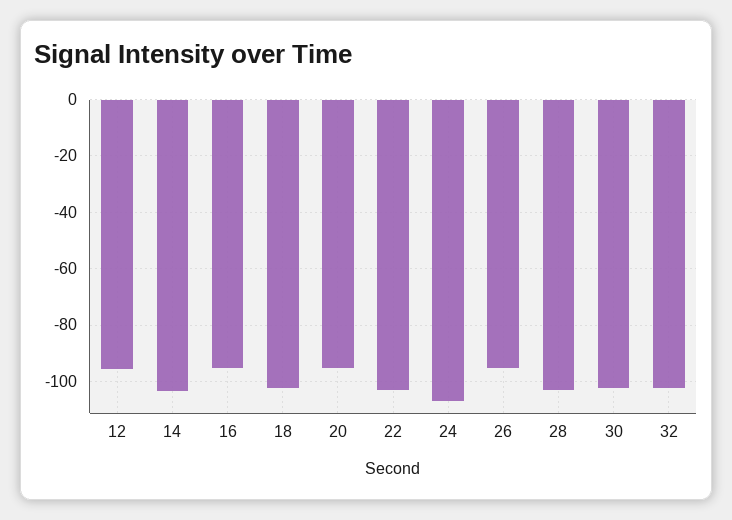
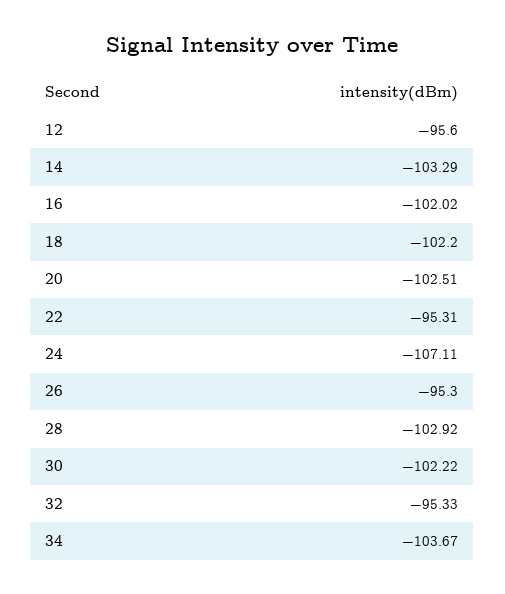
16: -95 -> -102.02
20: -95 -> -102.51
22: -102.5 -> -95.31
32: -102.5 -> -95.33
34: none -> -103.67

